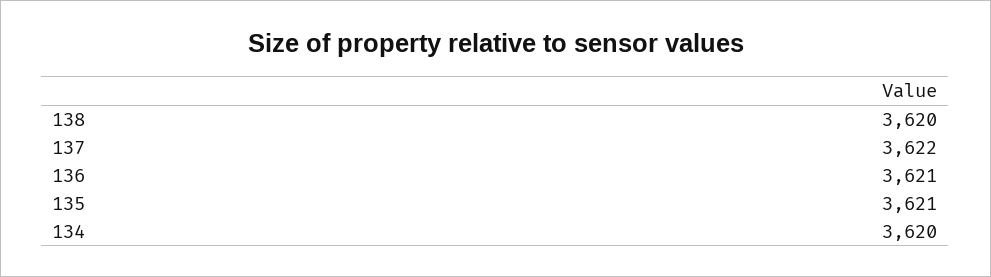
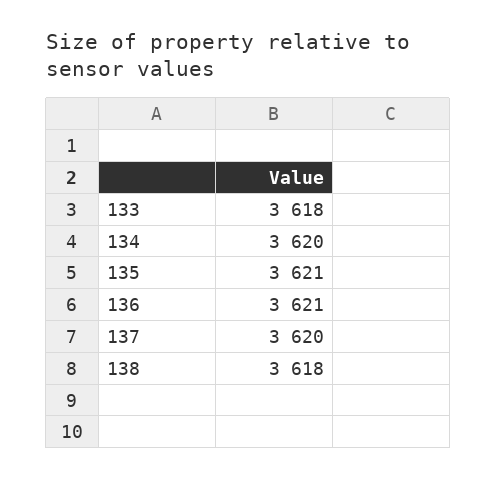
138: 3620 -> 3618
137: 3622 -> 3620
133: none -> 3618

